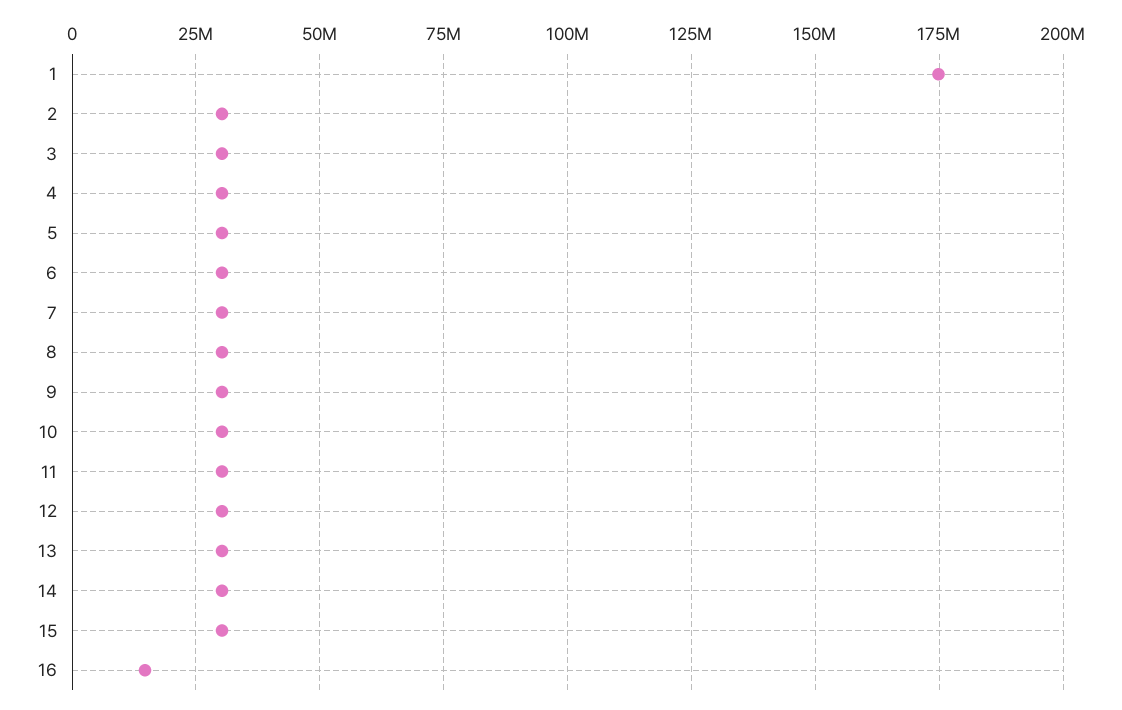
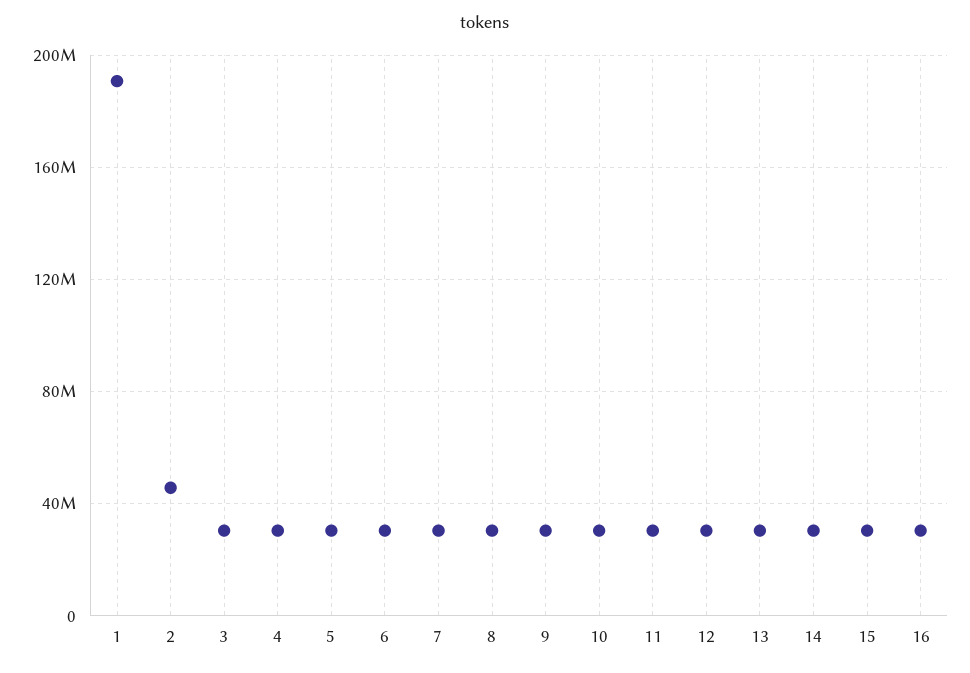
1: 175000000 -> 190000000
2: 30000000 -> 45000000
16: 15000000 -> 30000000

